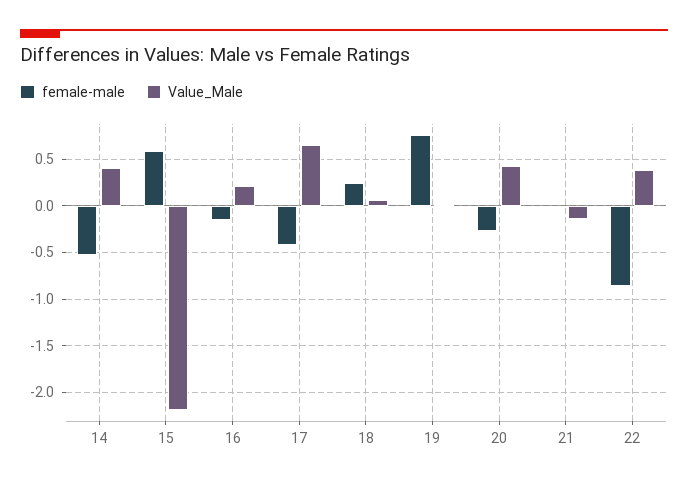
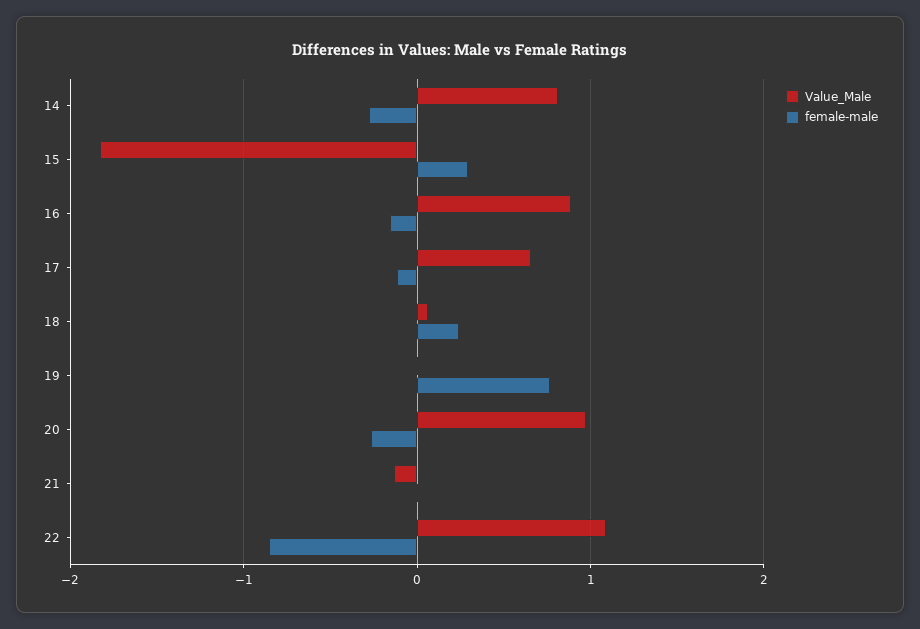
female-male, 14: -0.5 -> -0.3
Value_Male, 14: 0.4 -> 0.8
female-male, 15: 0.6 -> 0.3
Value_Male, 15: -2.2 -> -1.8
Value_Male, 16: 0.2 -> 0.9
female-male, 17: -0.4 -> -0.1
Value_Male, 20: 0.4 -> 1
Value_Male, 22: 0.4 -> 1.1

